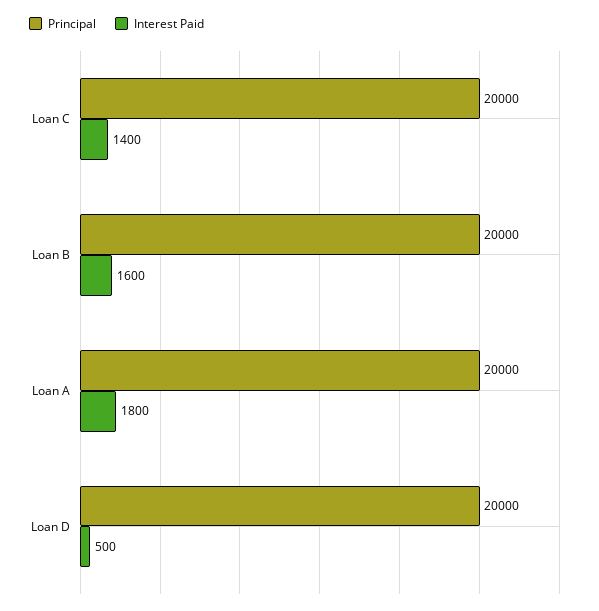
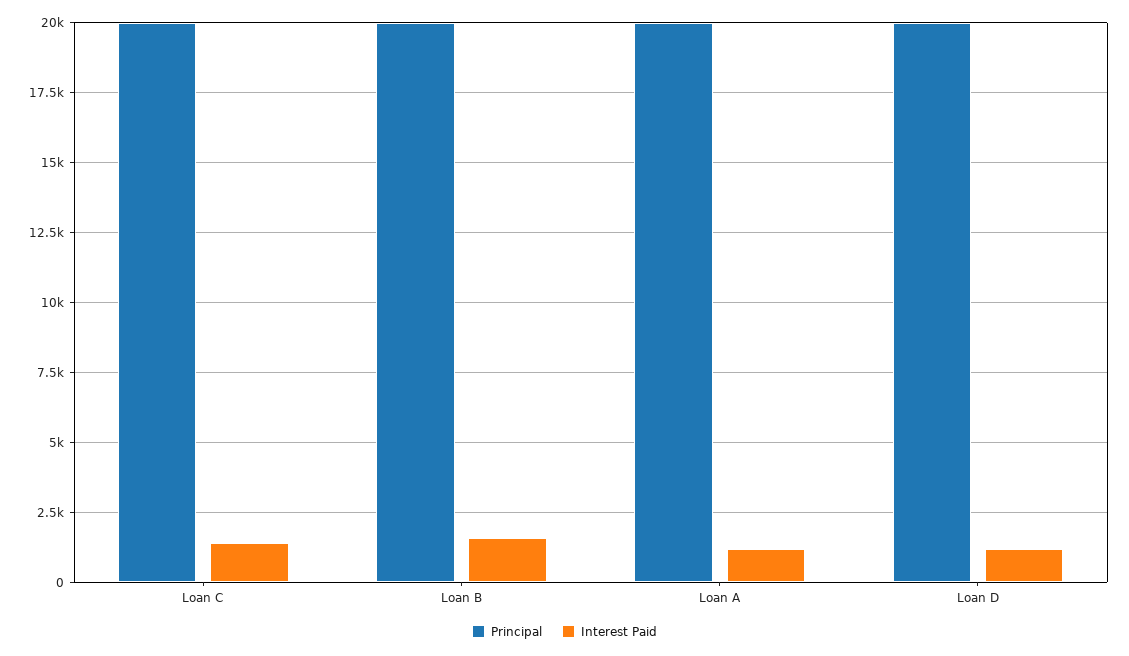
Interest Paid, Loan A: 1800 -> 1250
Interest Paid, Loan D: 500 -> 1250

